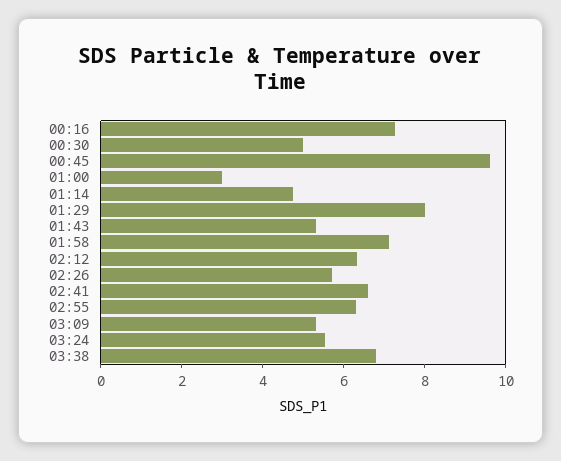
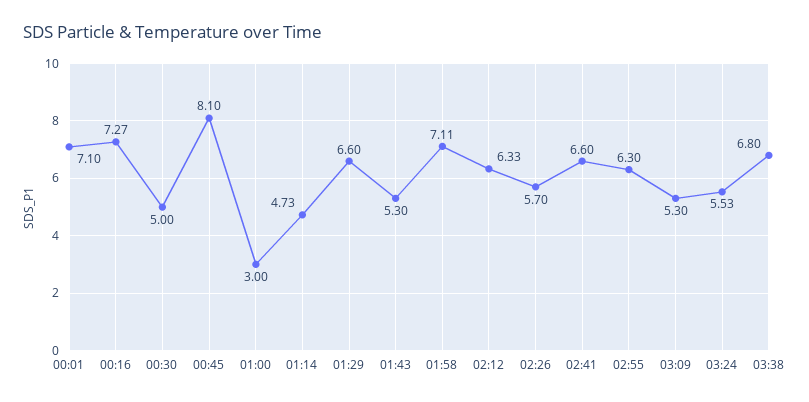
00:45: 9.5 -> 8.1
01:29: 8 -> 6.6
00:01: none -> 7.1

